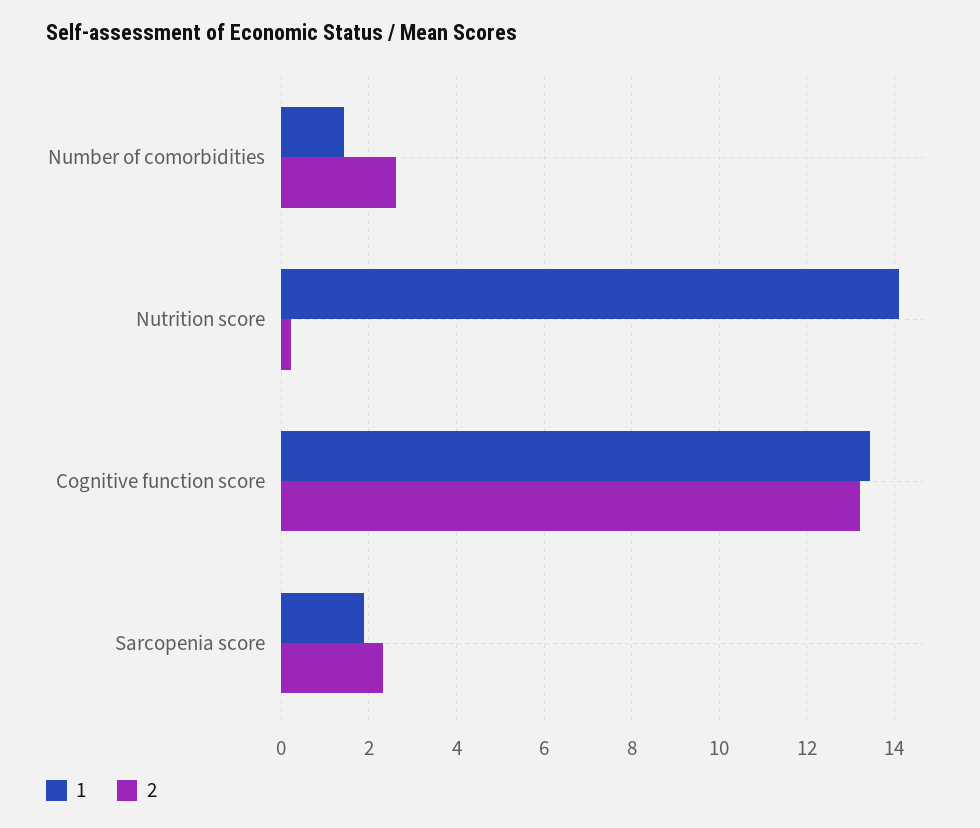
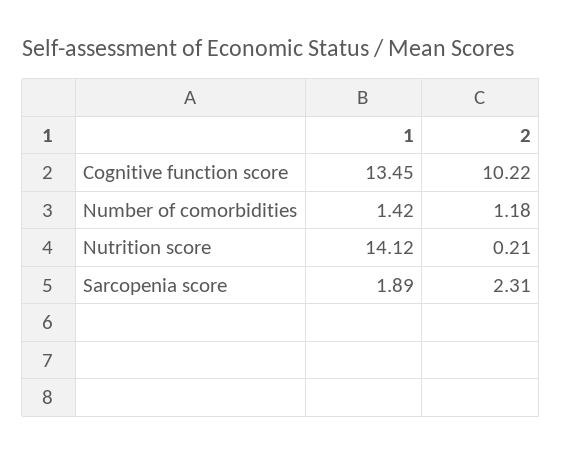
2, Number of comorbidities: 2.6 -> 1.18
2, Cognitive function score: 13.2 -> 10.22

